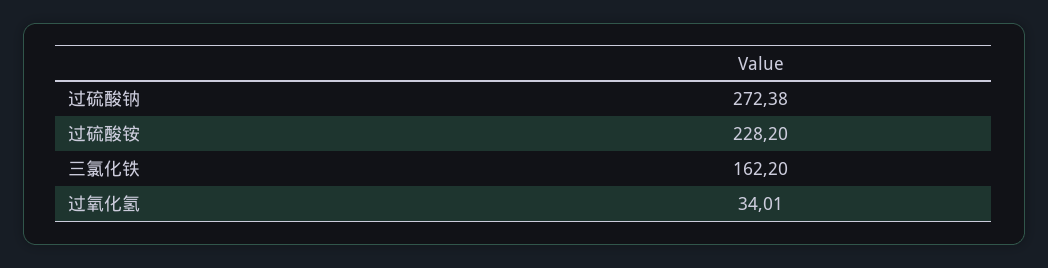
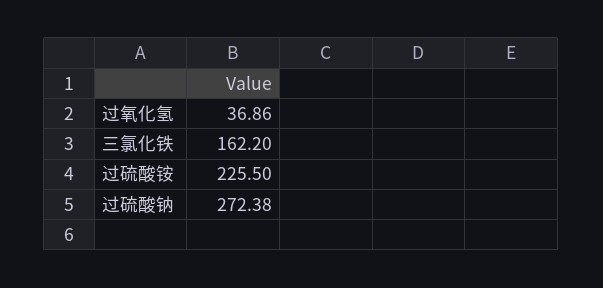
过硫酸铵: 228.2 -> 225.5
过氧化氢: 34.01 -> 36.86

